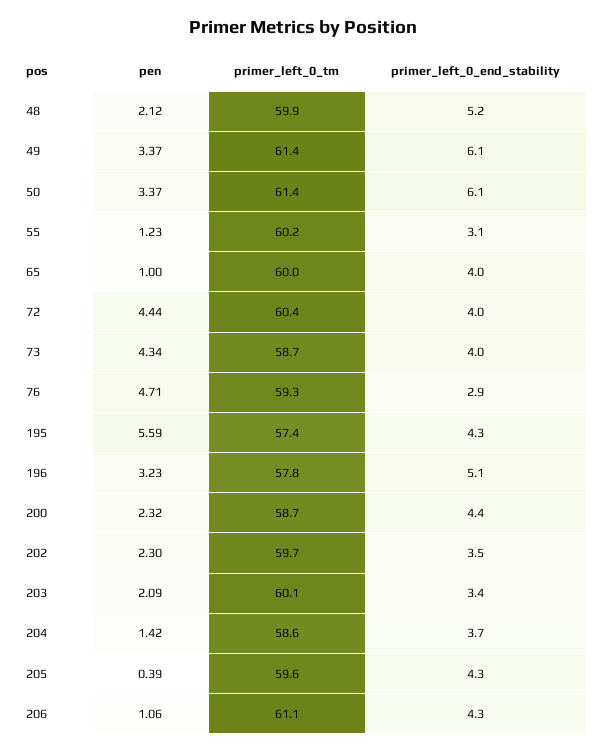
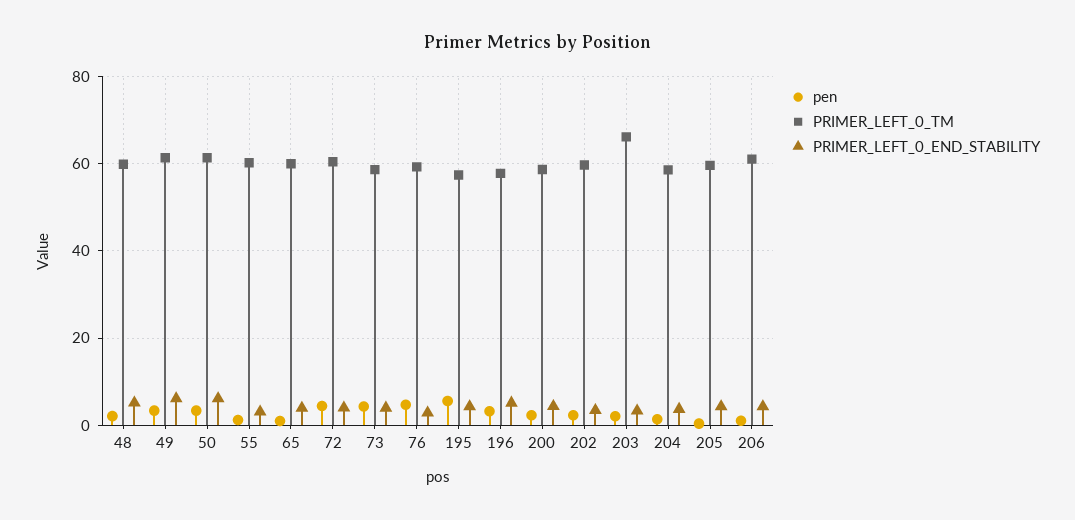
primer_left_0_tm, 203: 60.1 -> 66

